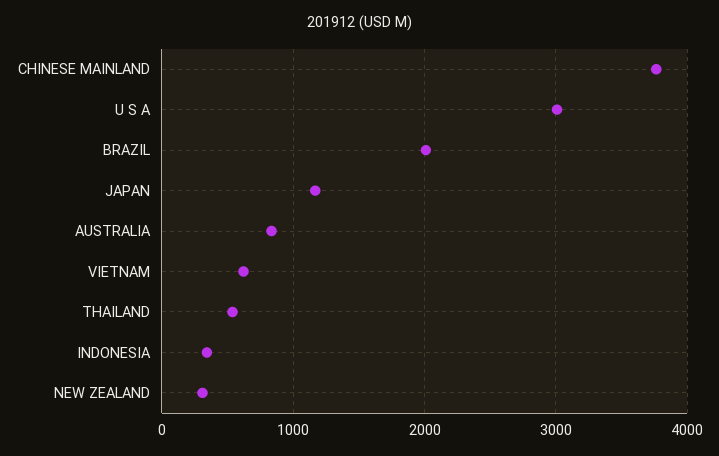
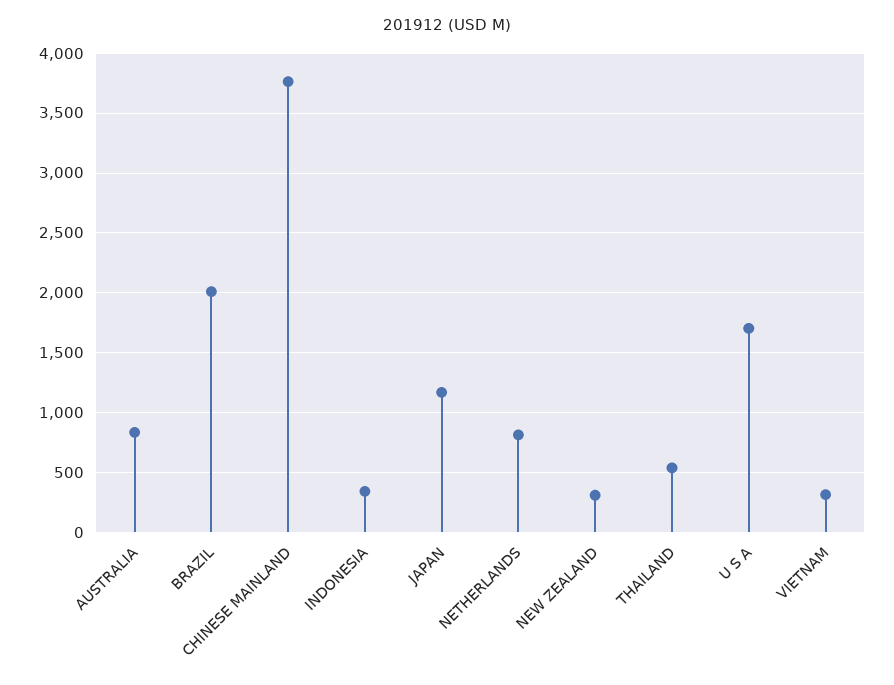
U S A: 3000 -> 1700
VIETNAM: 600 -> 300
NETHERLANDS: none -> 800

